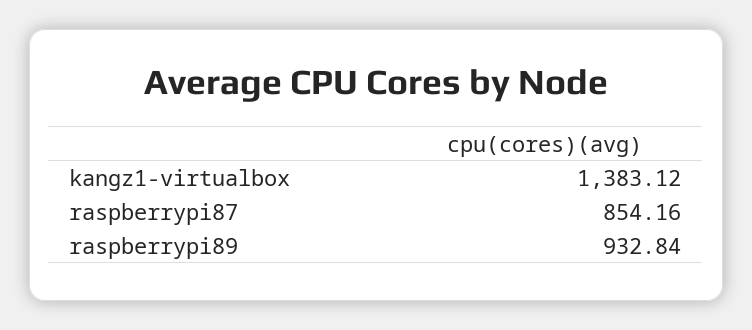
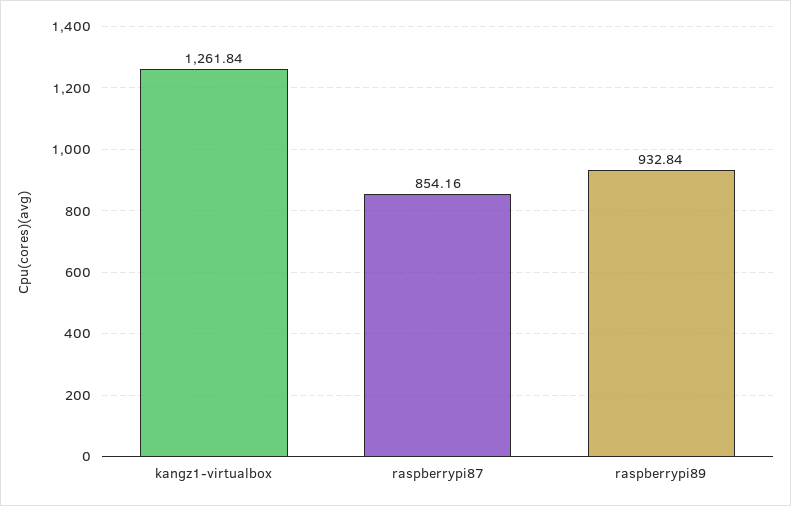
kangz1-virtualbox: 1383.12 -> 1261.84

